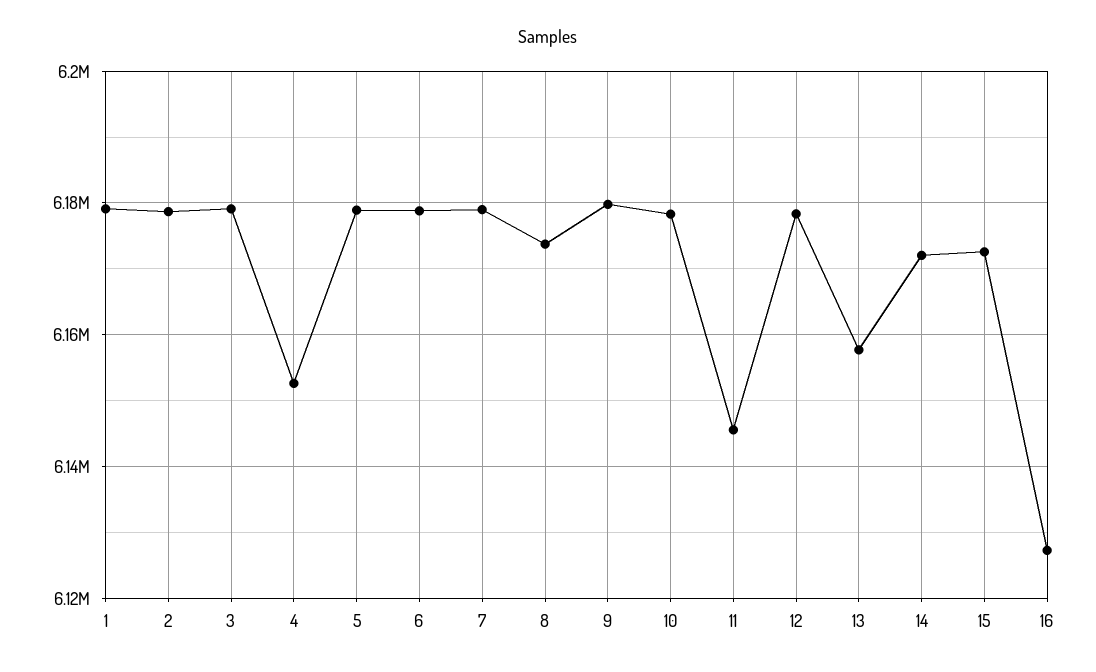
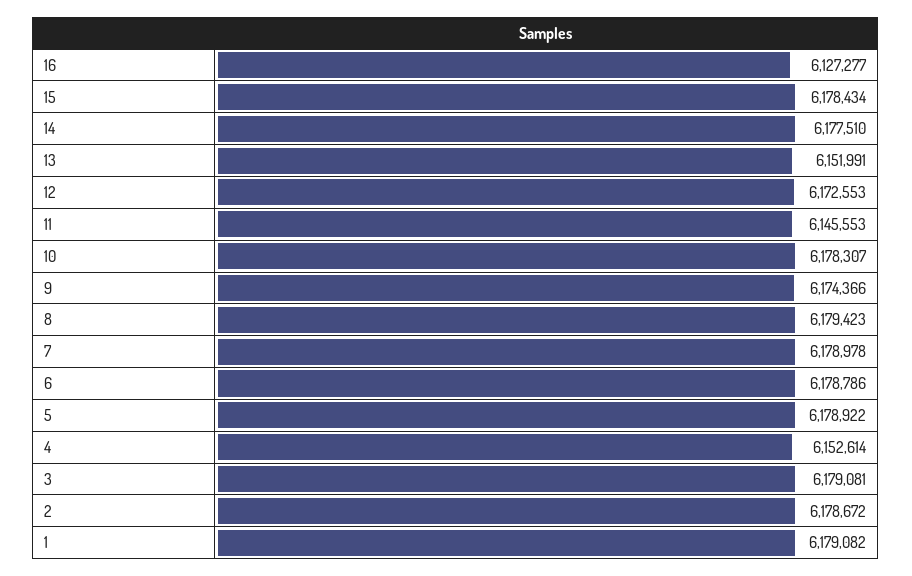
8: 6174000 -> 6179423
9: 6180000 -> 6174366
12: 6178000 -> 6172553
13: 6158000 -> 6151991
14: 6172000 -> 6177510
15: 6172000 -> 6178434

